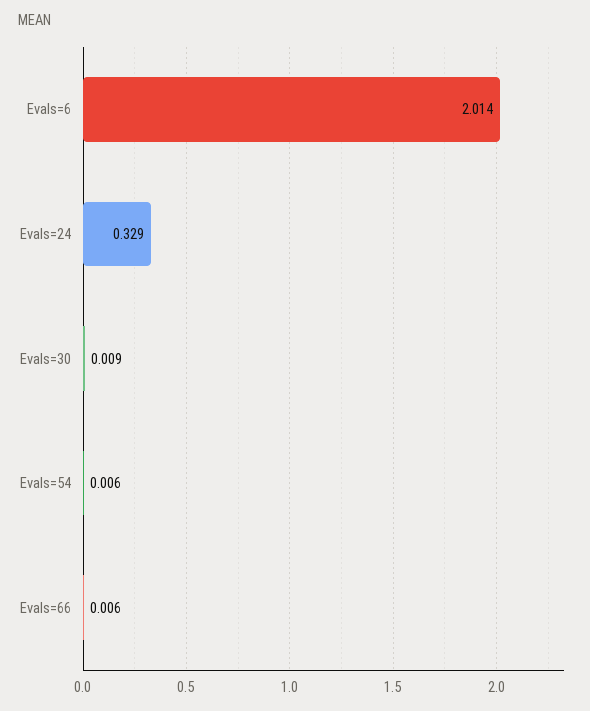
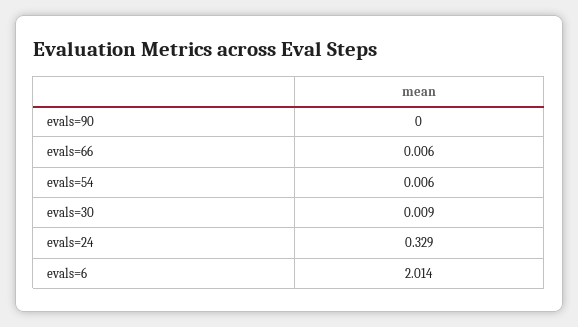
evals=90: none -> 0

